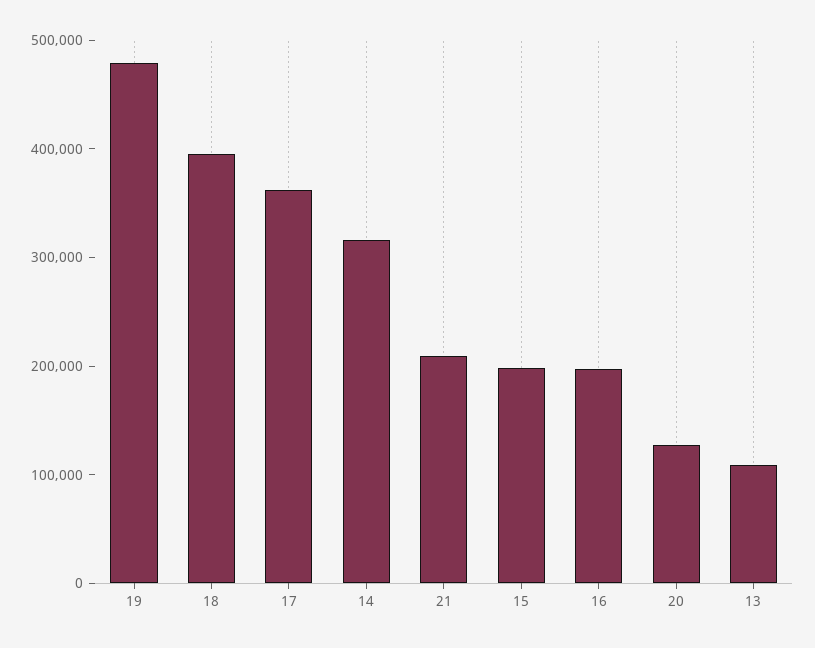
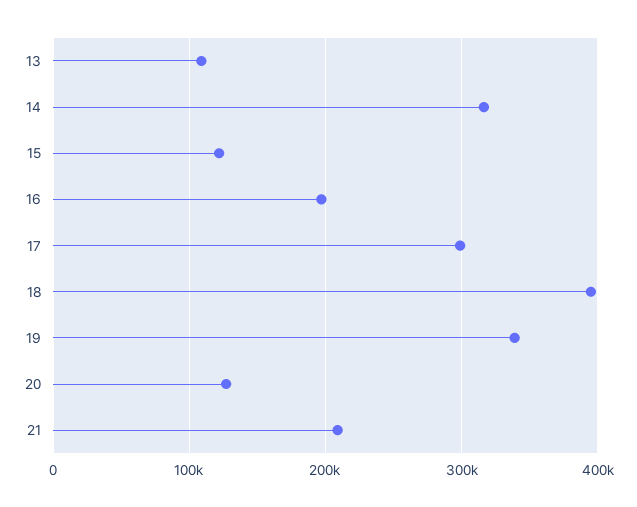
19: 480000 -> 340000
17: 360000 -> 300000
15: 200000 -> 120000

